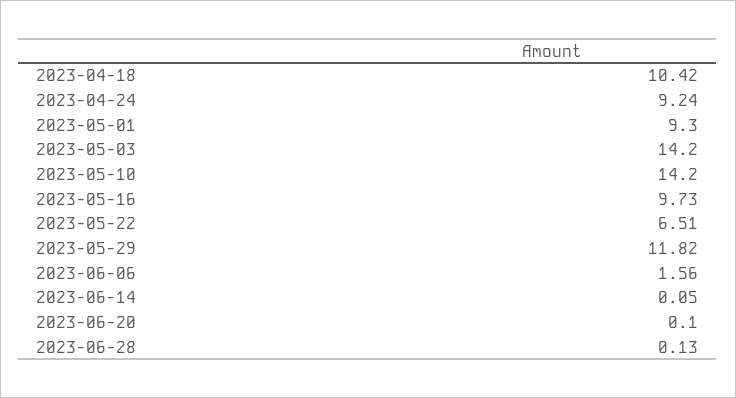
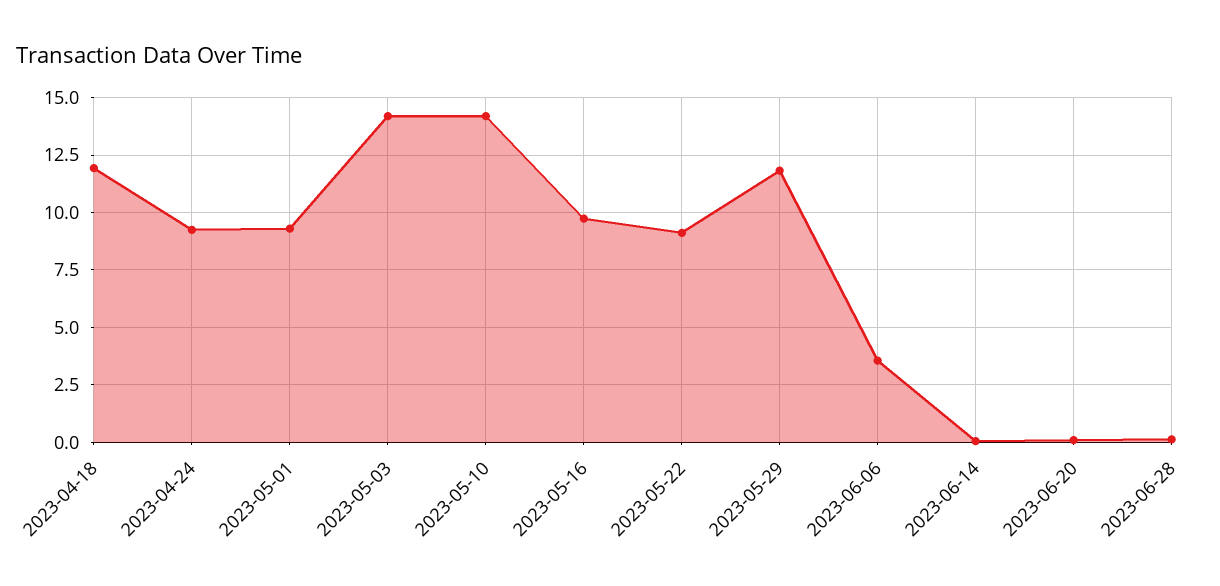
2023-04-18: 10.42 -> 12
2023-05-22: 6.51 -> 9
2023-06-06: 1.56 -> 3.5

